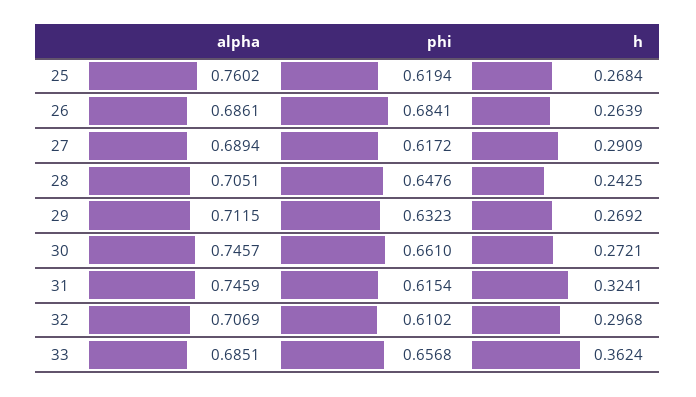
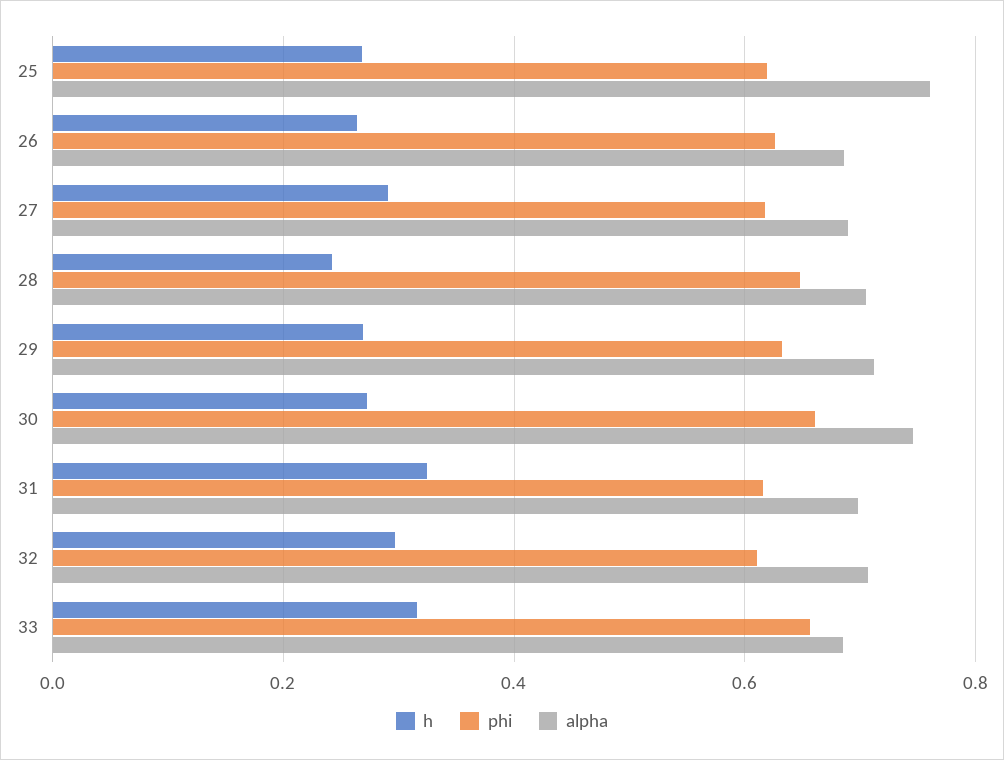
phi, 26: 0.6841 -> 0.62
alpha, 31: 0.7459 -> 0.7
h, 33: 0.3624 -> 0.32

